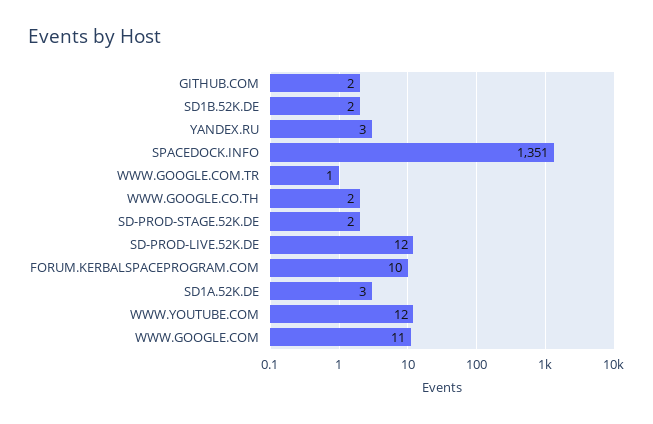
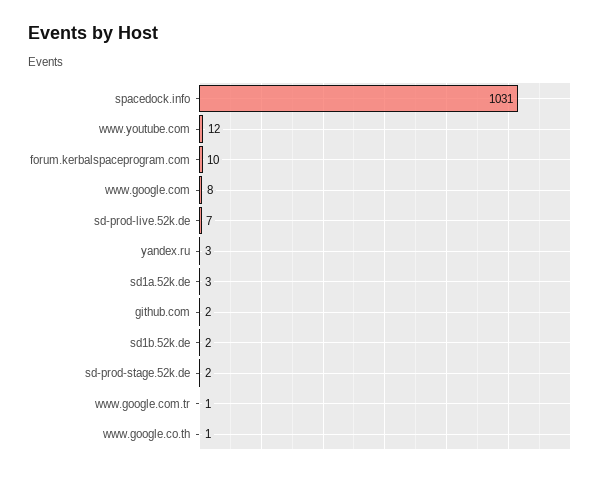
SPACEDOCK.INFO: 1351 -> 1031
WWW.GOOGLE.CO.TH: 2 -> 1
SD-PROD-LIVE.52K.DE: 12 -> 7
WWW.GOOGLE.COM: 11 -> 8

